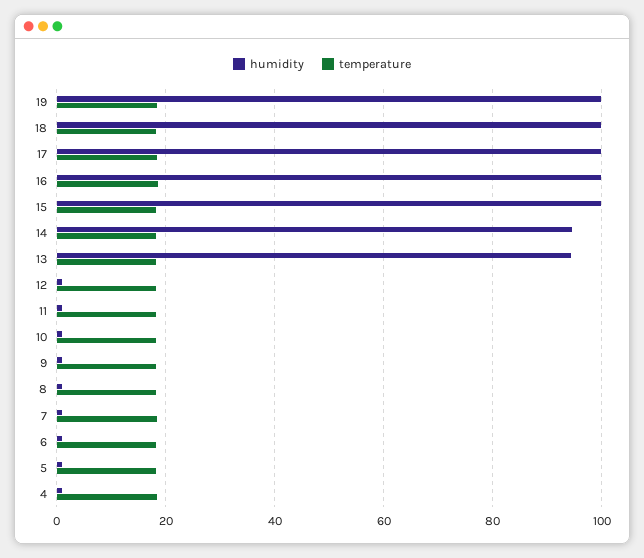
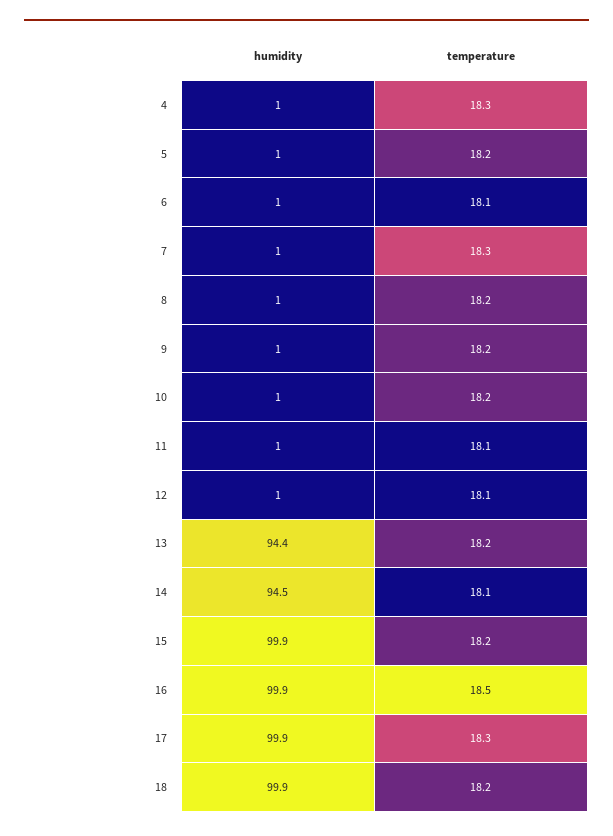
humidity, 19: 100 -> none
temperature, 19: 18 -> none

